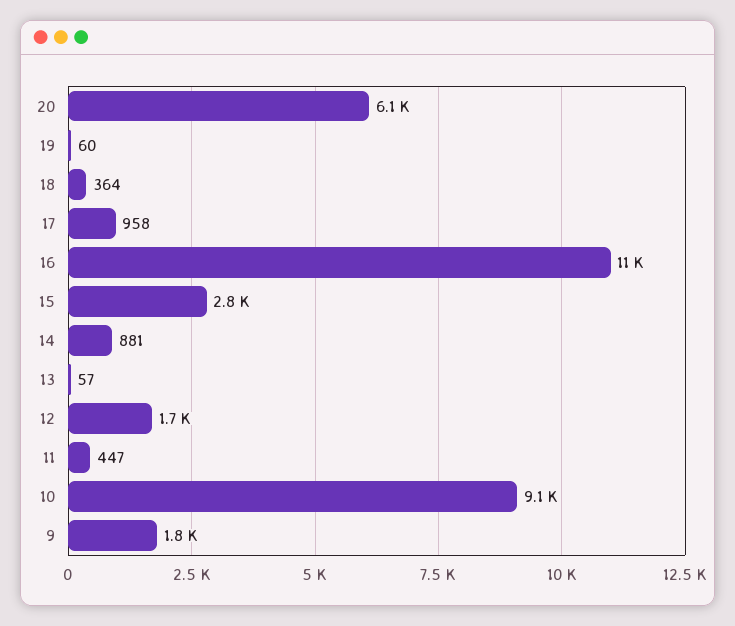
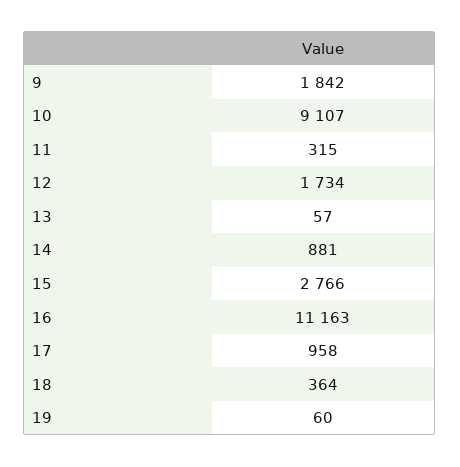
20: 6100 -> none
11: 447 -> 315

